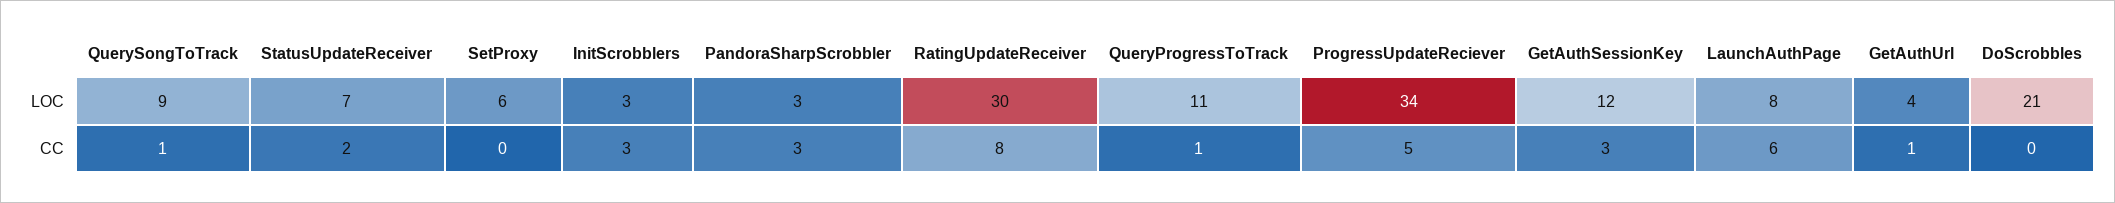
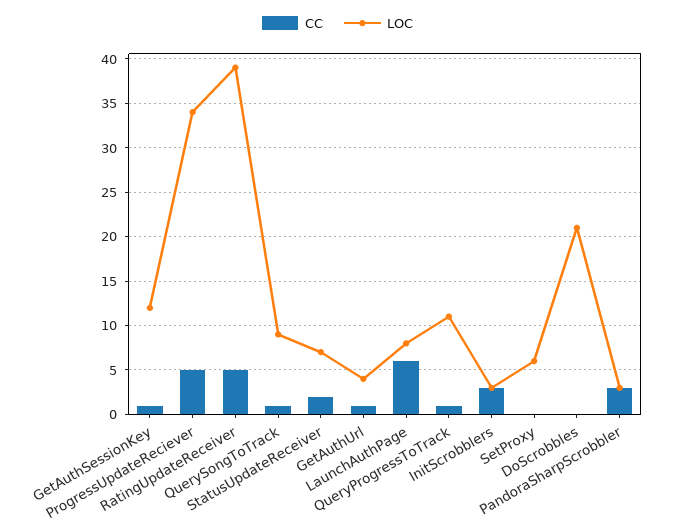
LOC, RatingUpdateReceiver: 30 -> 39
CC, RatingUpdateReceiver: 8 -> 5
CC, GetAuthSessionKey: 3 -> 1

